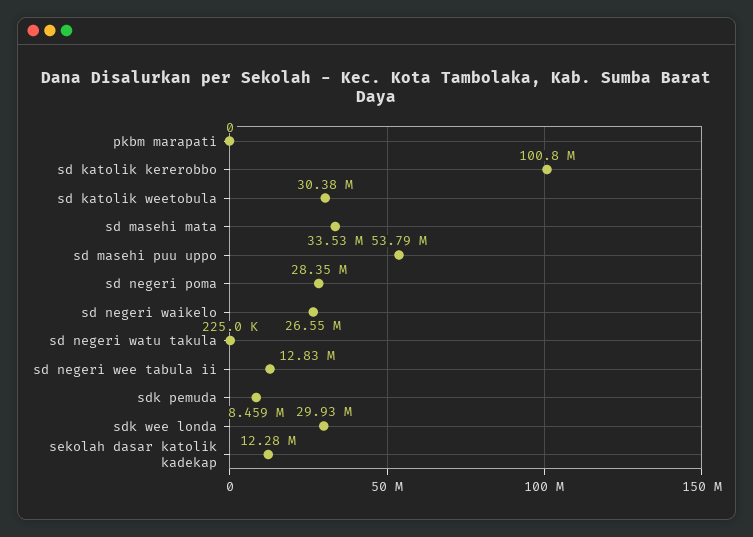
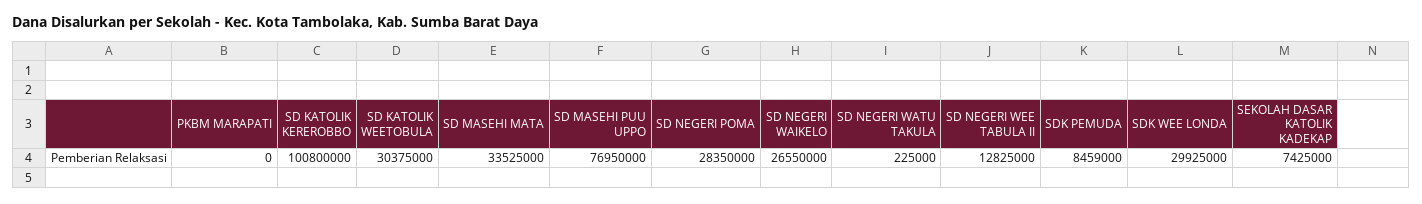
sd masehi puu uppo: 53790000 -> 76950000
sekolah dasar katolik kadekap: 12280000 -> 7425000

